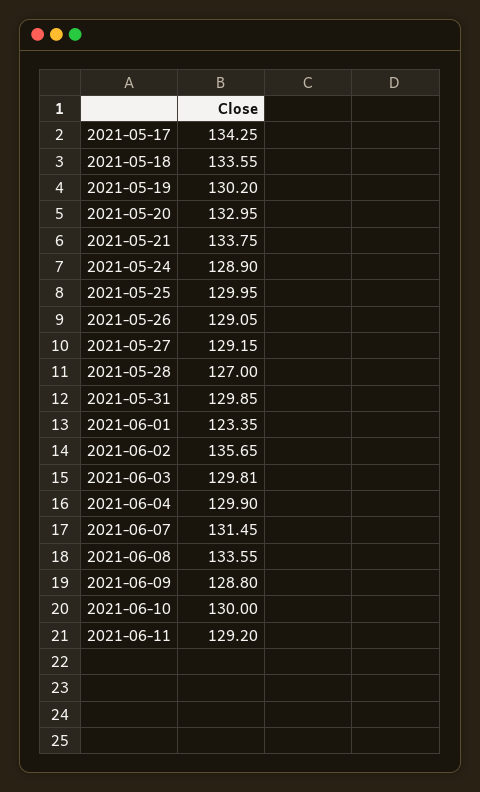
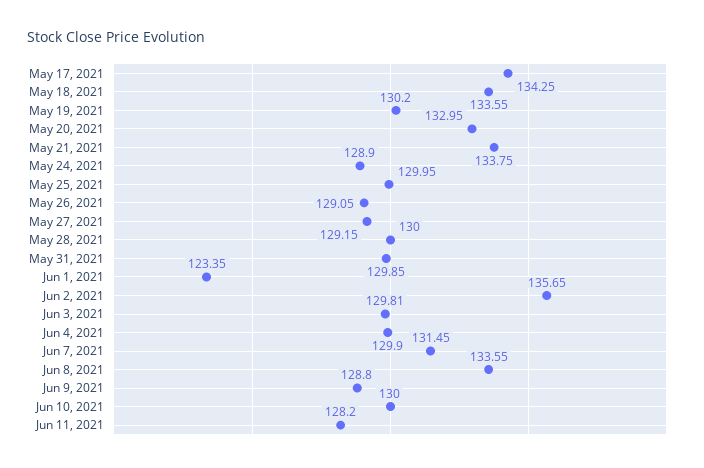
2021-05-28: 127 -> 130
2021-06-11: 129.2 -> 128.2

